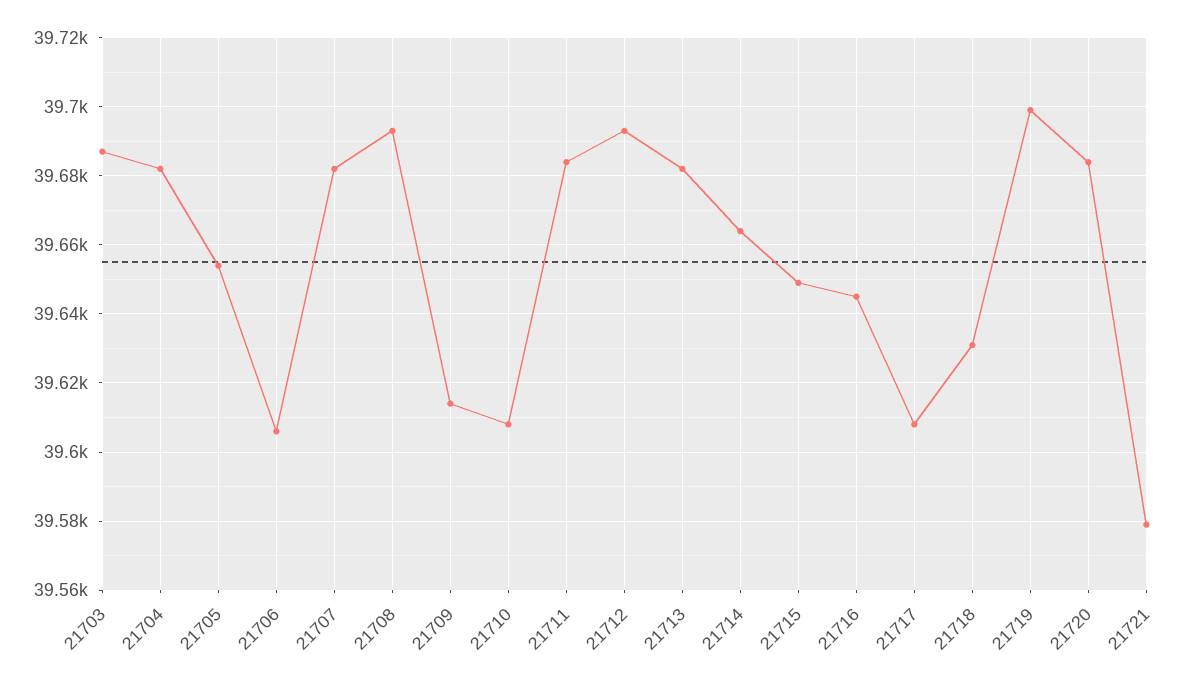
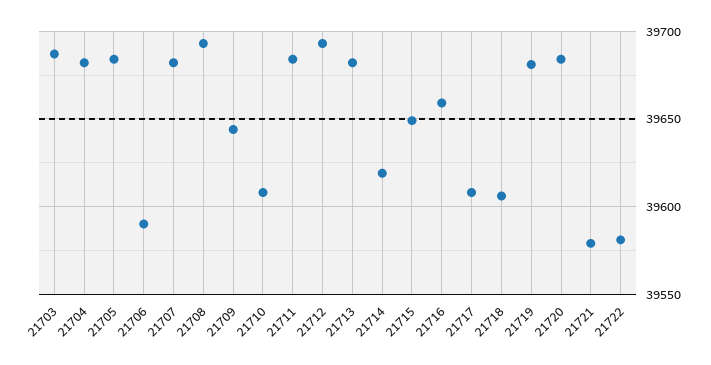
21705: 39655 -> 39685
21706: 39605 -> 39590
21709: 39615 -> 39645
21714: 39665 -> 39620
21716: 39645 -> 39660
21718: 39630 -> 39605
21719: 39700 -> 39680
21722: none -> 39580

